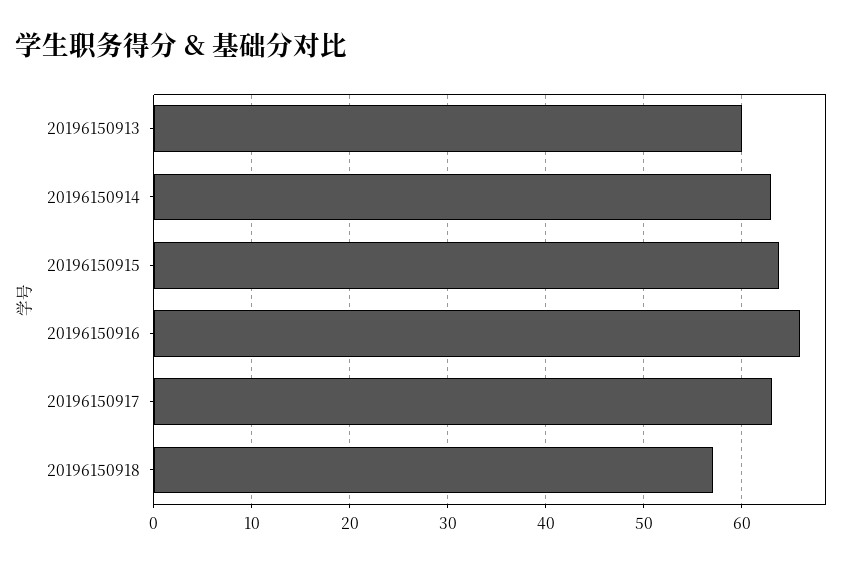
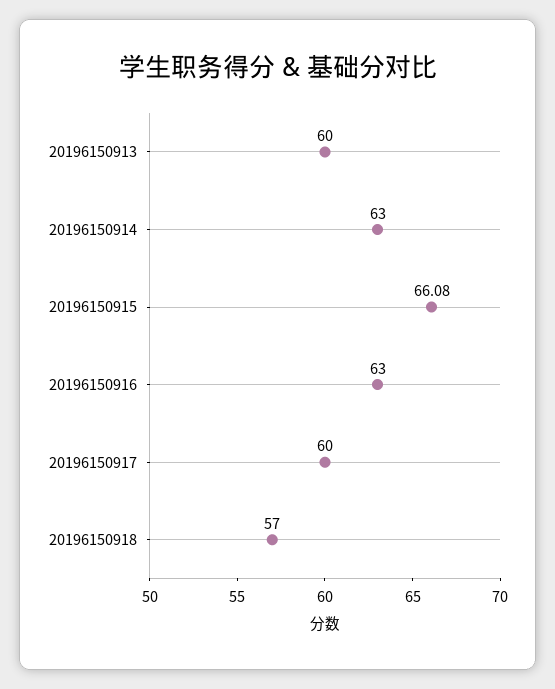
20196150915: 64 -> 66.08
20196150916: 66 -> 63
20196150917: 63 -> 60

